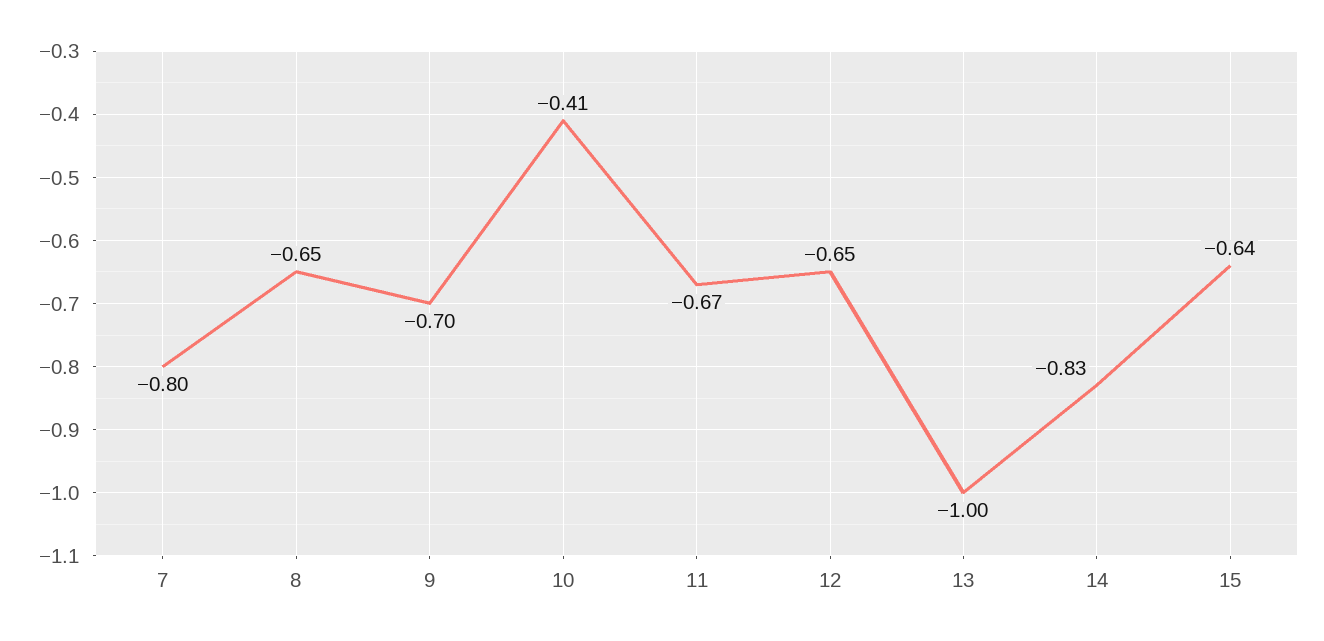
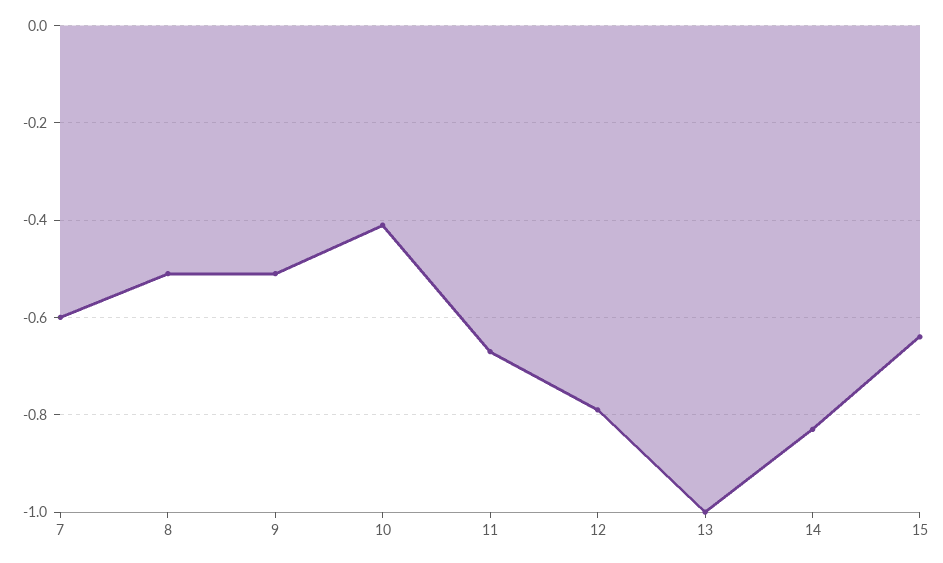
7: -0.8 -> -0.6
8: -0.65 -> -0.5
9: -0.7 -> -0.5
12: -0.65 -> -0.8

